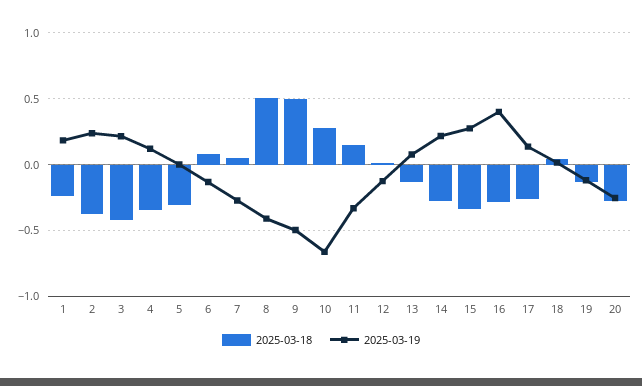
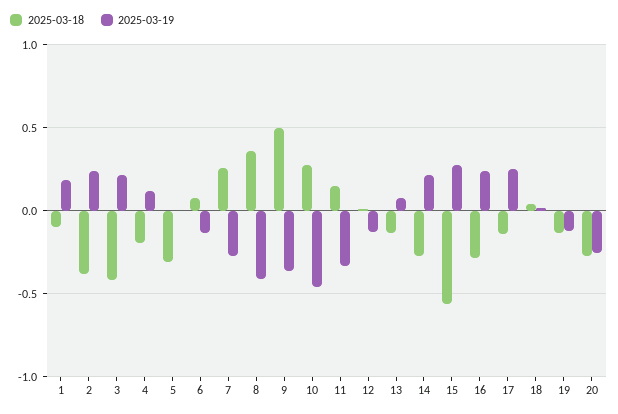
2025-03-18, 1: -0.25 -> -0.1
2025-03-18, 4: -0.35 -> -0.2
2025-03-18, 7: 0.05 -> 0.25
2025-03-18, 8: 0.5 -> 0.35
2025-03-19, 9: -0.5 -> -0.35
2025-03-19, 10: -0.65 -> -0.45
2025-03-18, 15: -0.35 -> -0.55
2025-03-19, 16: 0.4 -> 0.25
2025-03-18, 17: -0.25 -> -0.15
2025-03-19, 17: 0.15 -> 0.25

